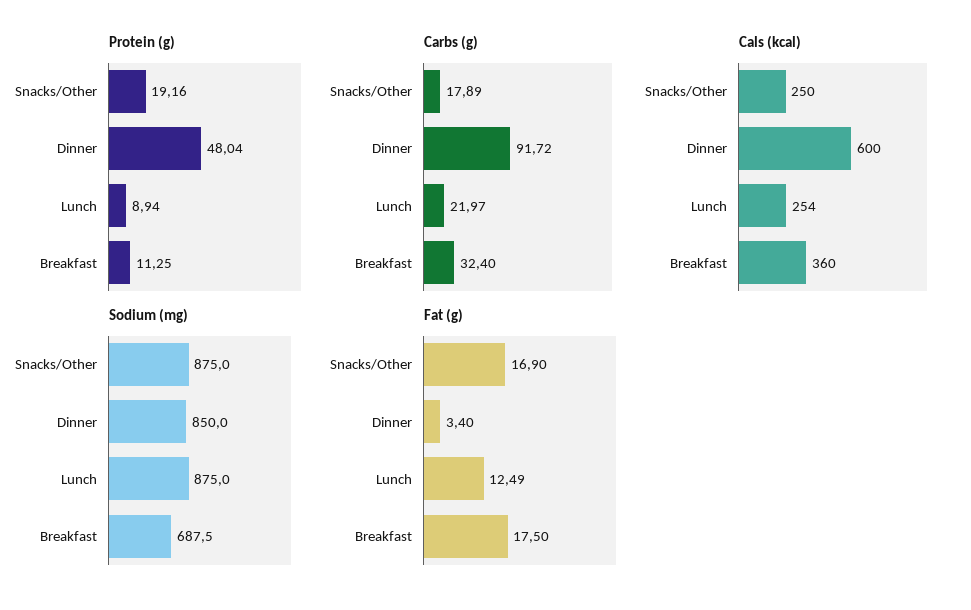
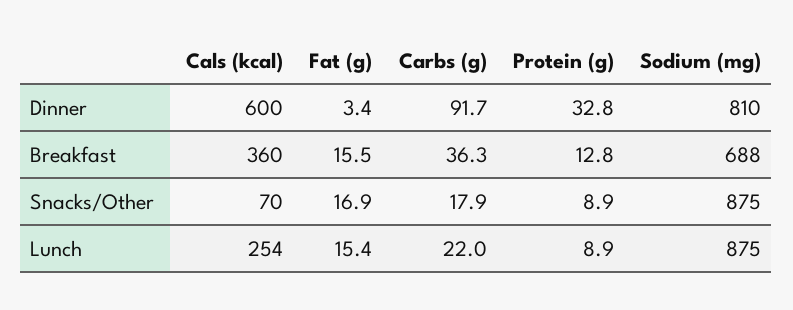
Protein (g), Snacks/Other: 19.16 -> 8.9
Protein (g), Dinner: 48.04 -> 32.8
Protein (g), Breakfast: 11.25 -> 12.8
Carbs (g), Breakfast: 32.4 -> 36.3
Cals (kcal), Snacks/Other: 250 -> 70
Sodium (mg), Dinner: 850 -> 810
Fat (g), Lunch: 12.49 -> 15.4
Fat (g), Breakfast: 17.5 -> 15.5

